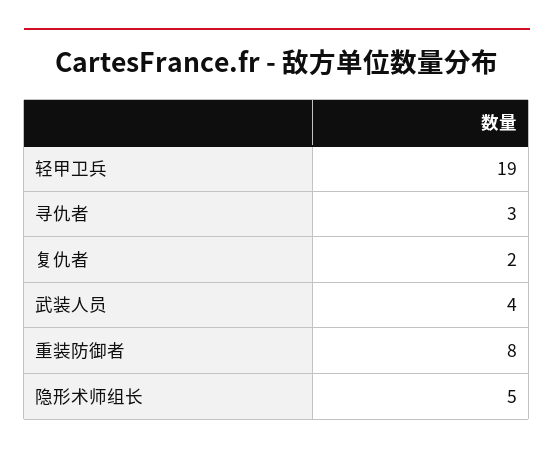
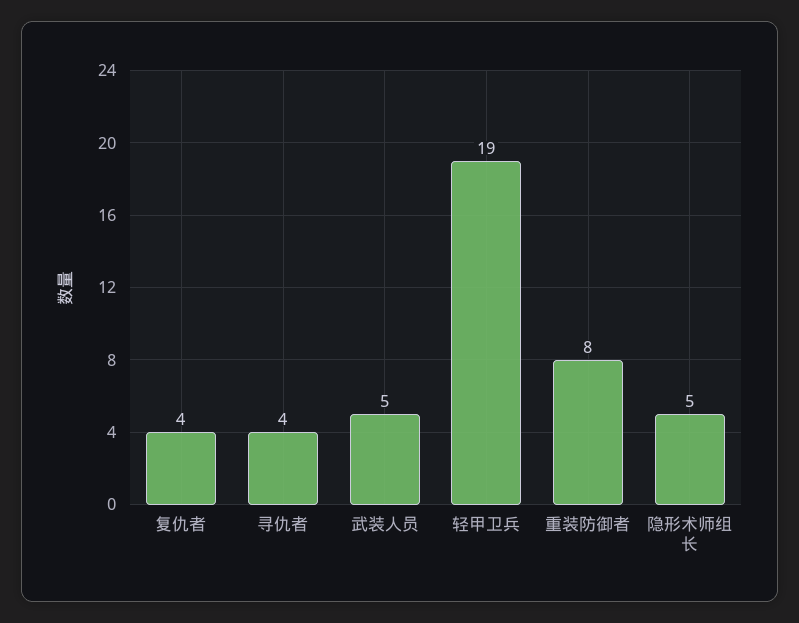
寻仇者: 3 -> 4
复仇者: 2 -> 4
武装人员: 4 -> 5

